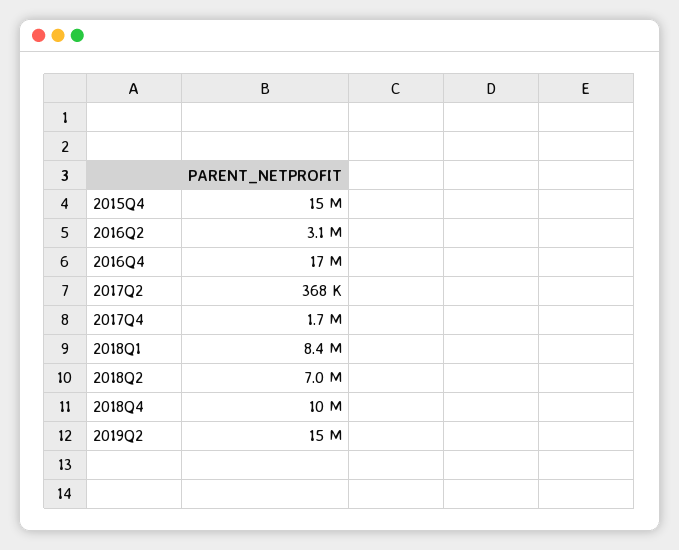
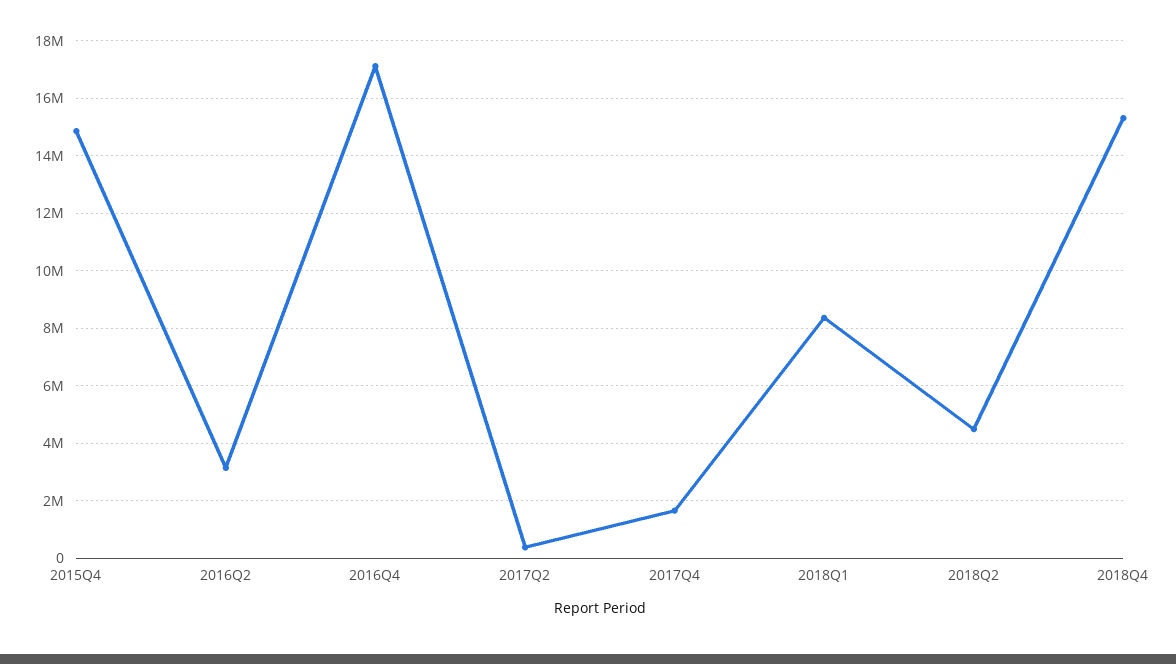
2018Q2: 7000000 -> 4500000
2018Q4: 10000000 -> 15250000
2019Q2: 15000000 -> none

